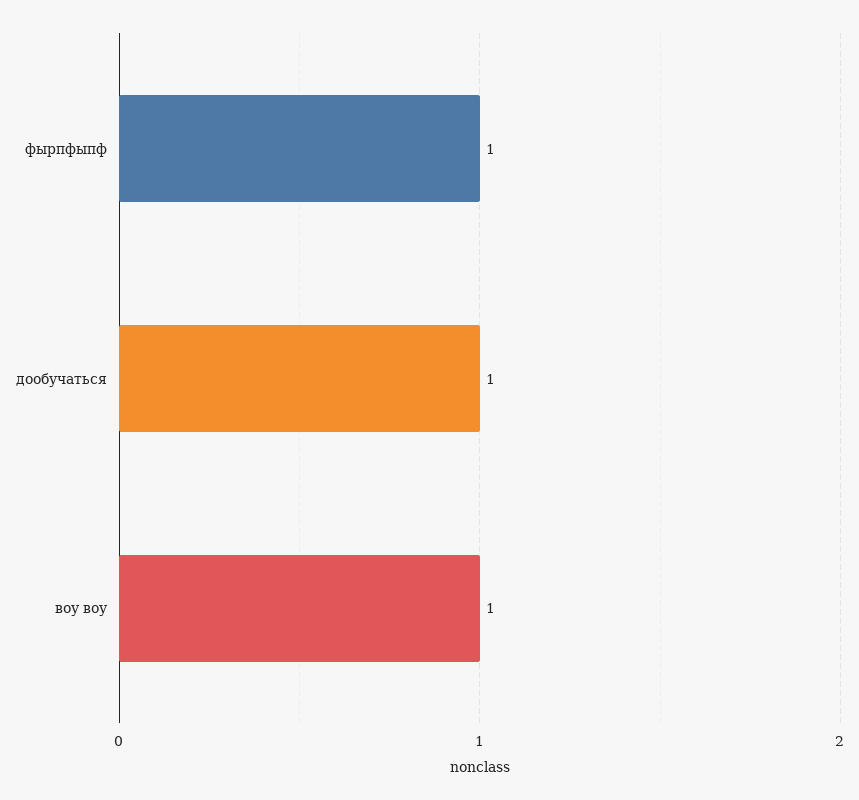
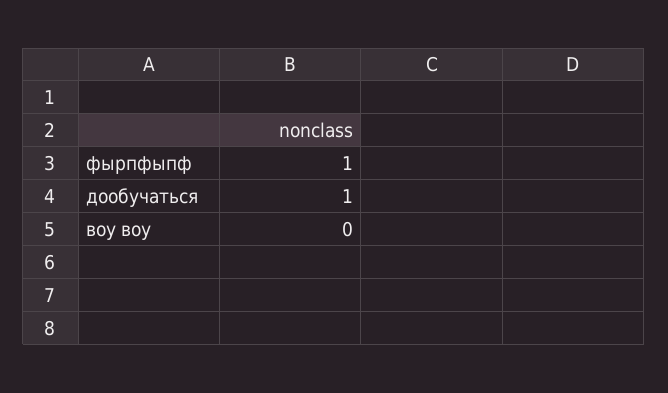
воу воу: 1 -> 0

